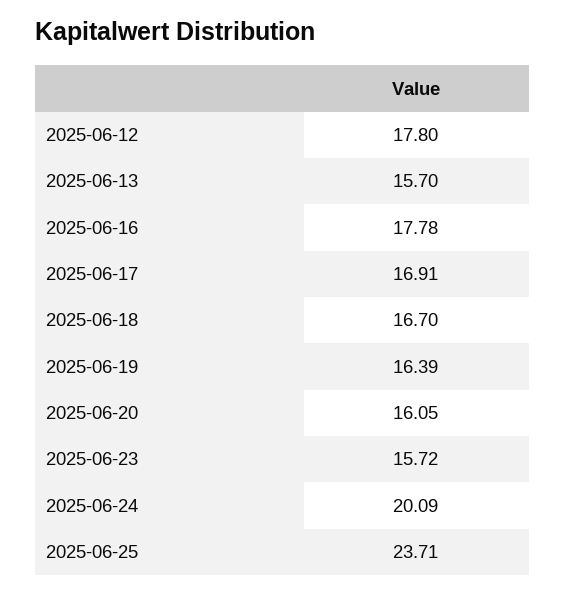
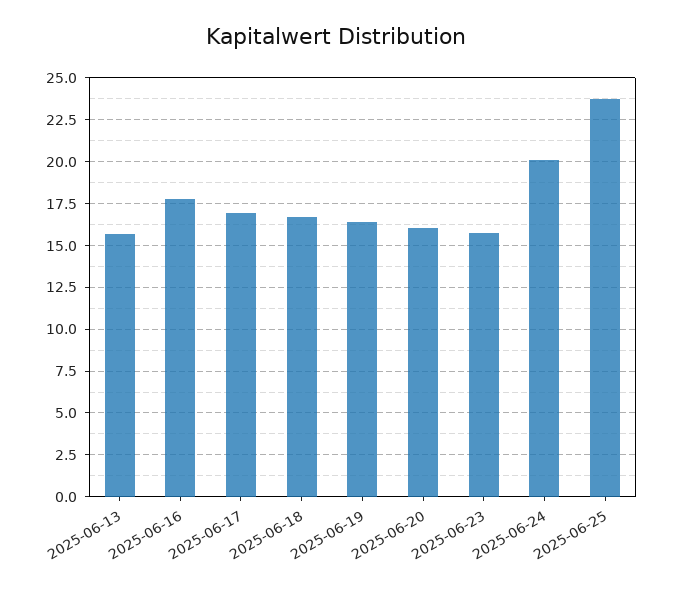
2025-06-12: 17.8 -> none

